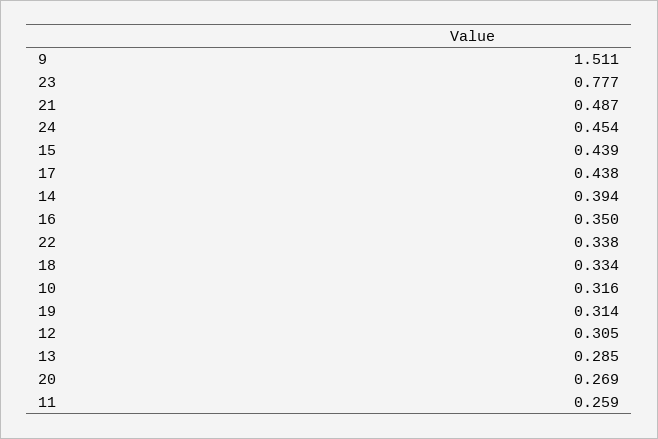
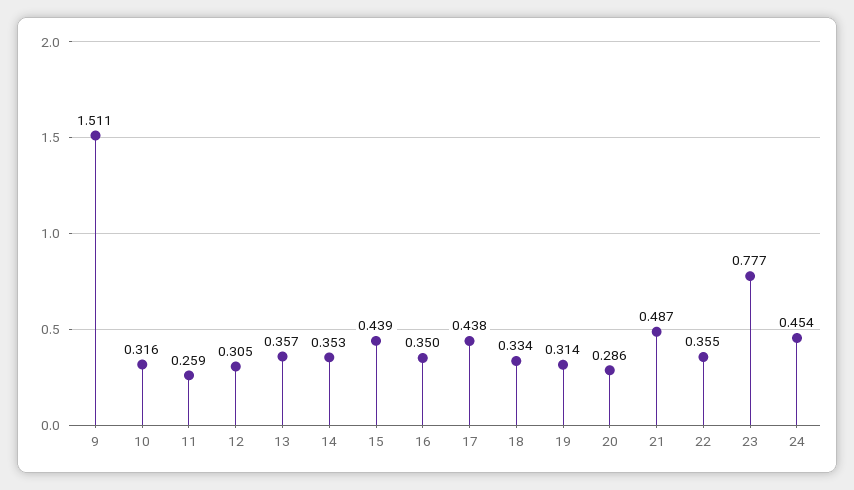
14: 0.394 -> 0.353
22: 0.338 -> 0.355
13: 0.285 -> 0.357
20: 0.269 -> 0.286

